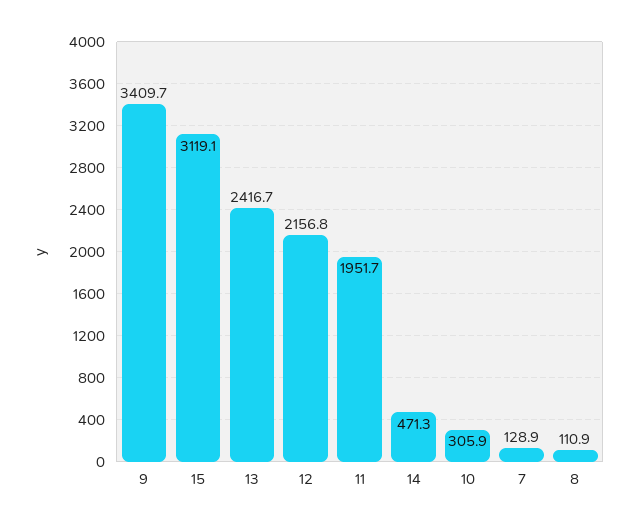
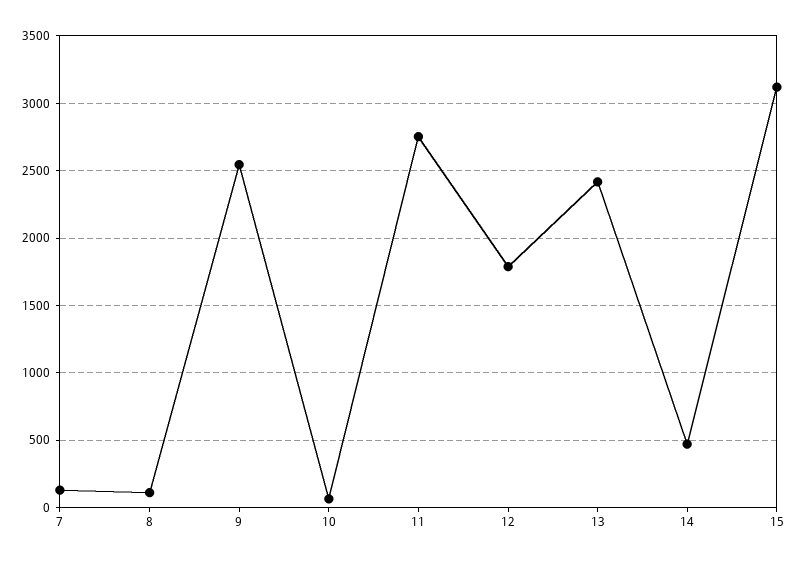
9: 3409.7 -> 2550
12: 2156.8 -> 1800
11: 1951.7 -> 2750
10: 305.9 -> 50

